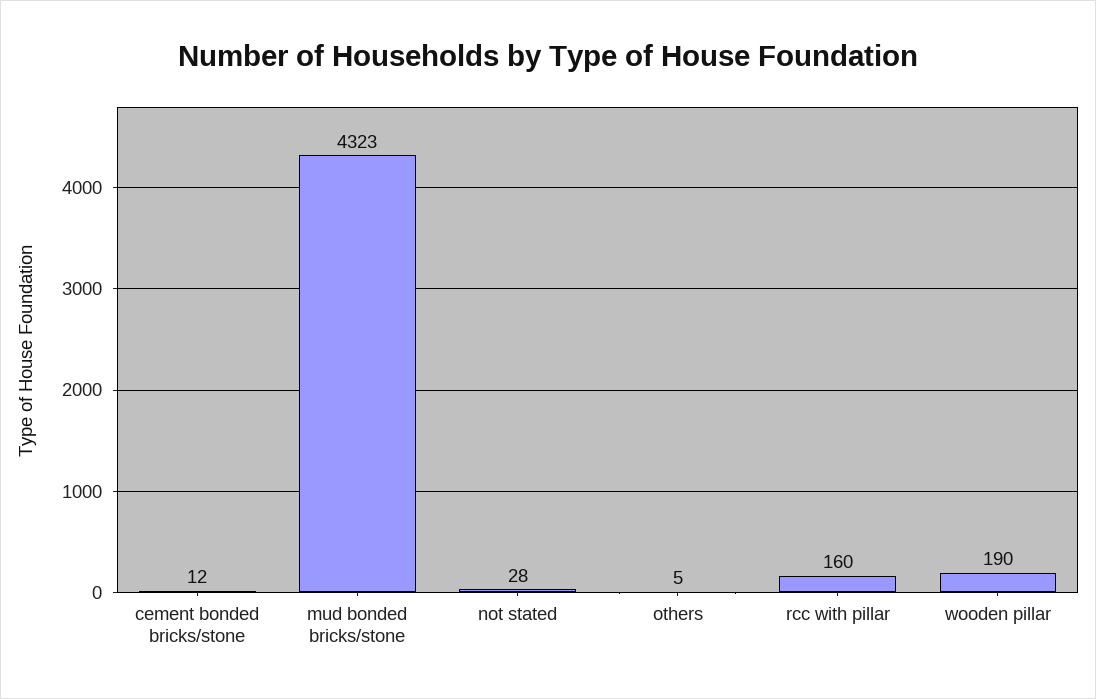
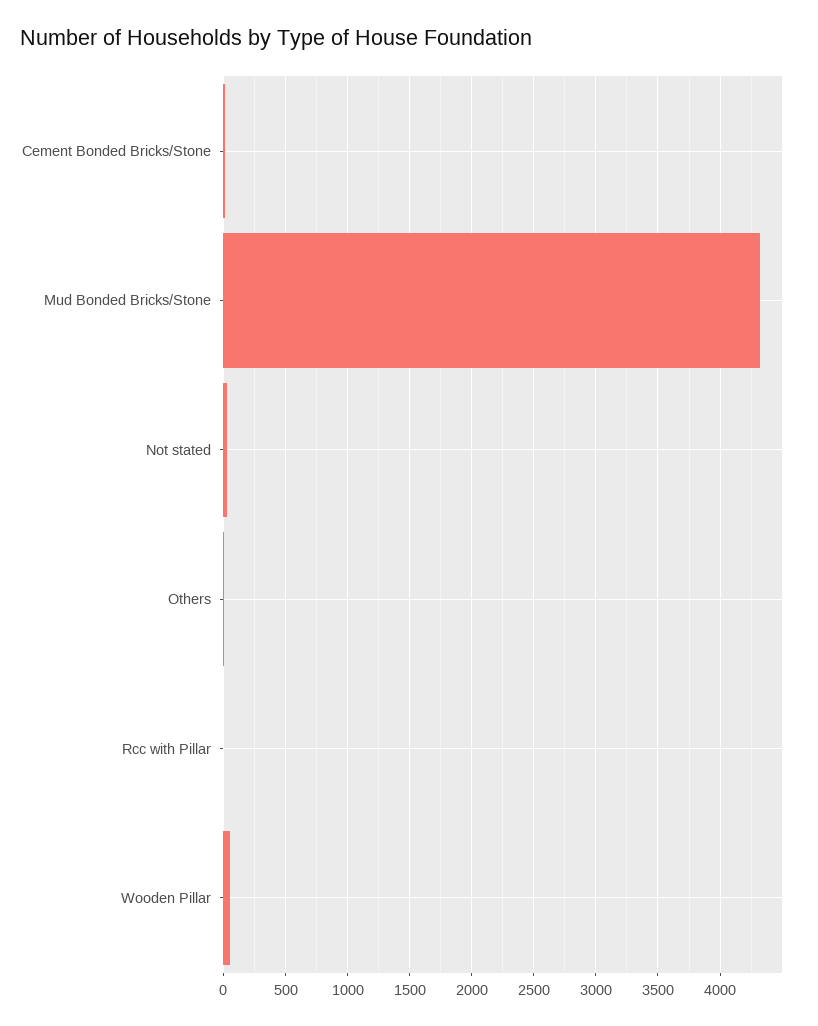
rcc with pillar: 160 -> 0
wooden pillar: 190 -> 50

